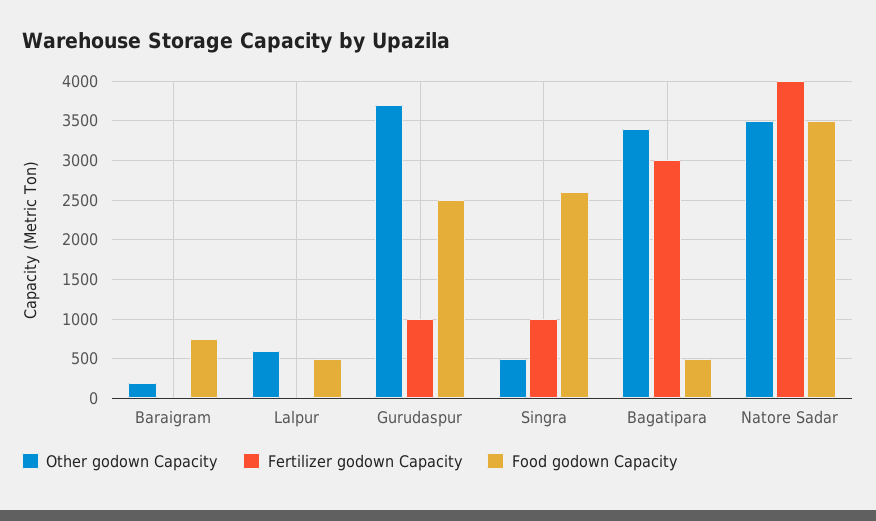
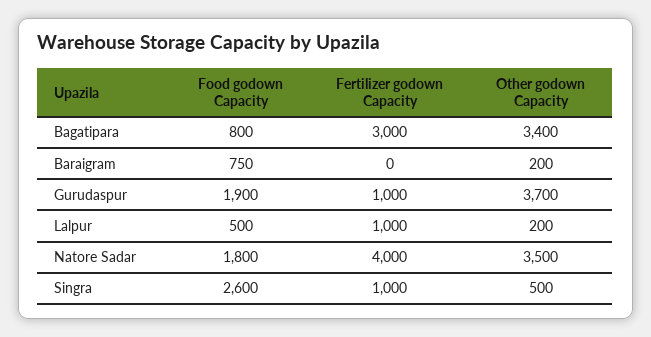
Other godown Capacity, Lalpur: 600 -> 200
Fertilizer godown Capacity, Lalpur: 0 -> 1000
Food godown Capacity, Gurudaspur: 2500 -> 1900
Food godown Capacity, Bagatipara: 500 -> 800
Food godown Capacity, Natore Sadar: 3500 -> 1800

